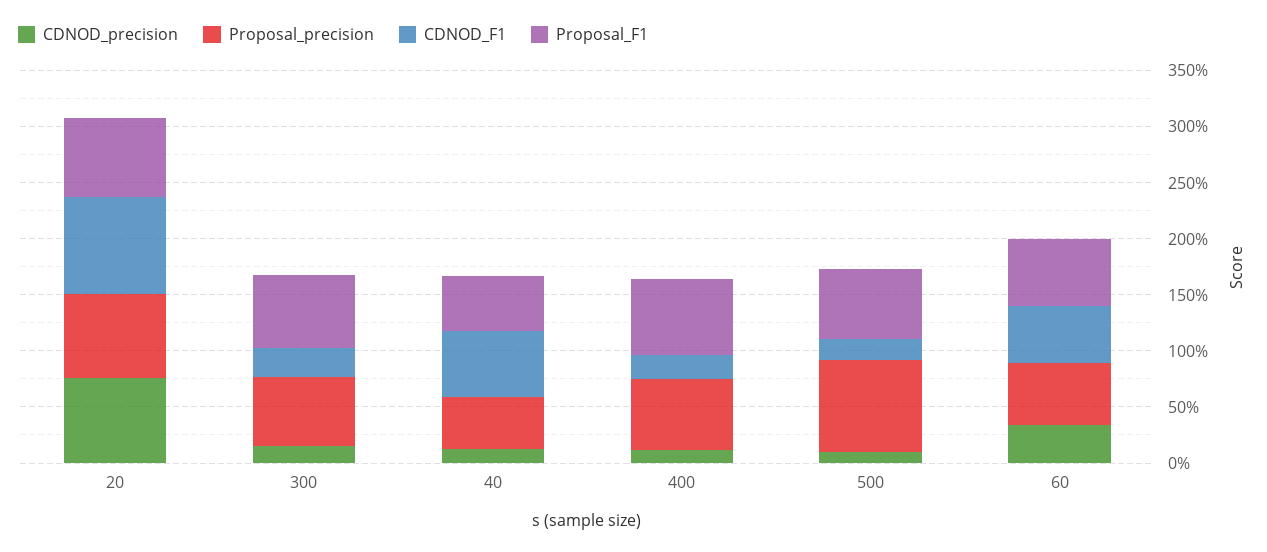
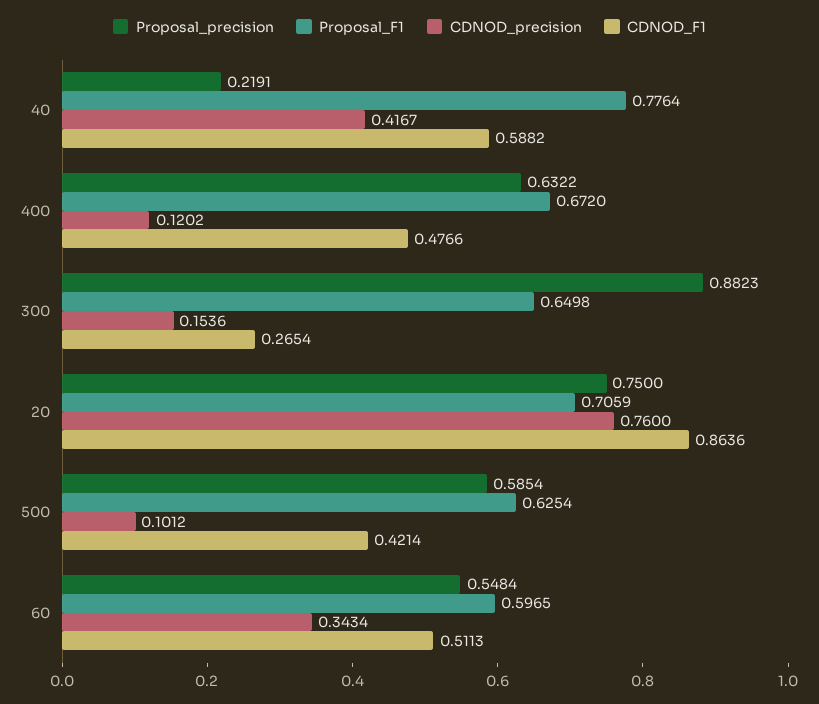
Proposal_precision, 300: 0.6 -> 0.8823
CDNOD_precision, 40: 0.1 -> 0.4167
Proposal_precision, 40: 0.5 -> 0.2191
Proposal_F1, 40: 0.5 -> 0.7764
CDNOD_F1, 400: 0.2 -> 0.4766
Proposal_precision, 500: 0.8 -> 0.5854
CDNOD_F1, 500: 0.2 -> 0.4214

